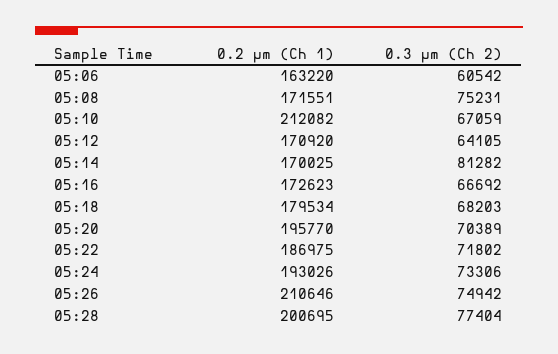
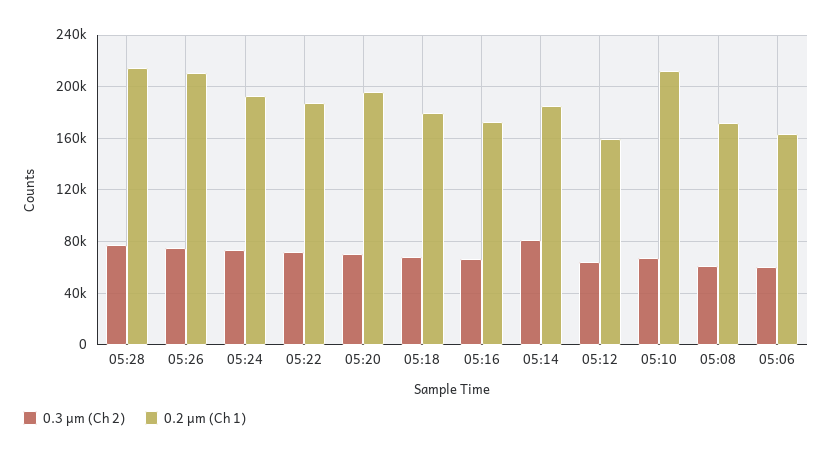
0.3 µm (Ch 2), 05:08: 75231 -> 60000
0.2 µm (Ch 1), 05:12: 170920 -> 160000
0.2 µm (Ch 1), 05:14: 170025 -> 185000
0.2 µm (Ch 1), 05:28: 200695 -> 215000

